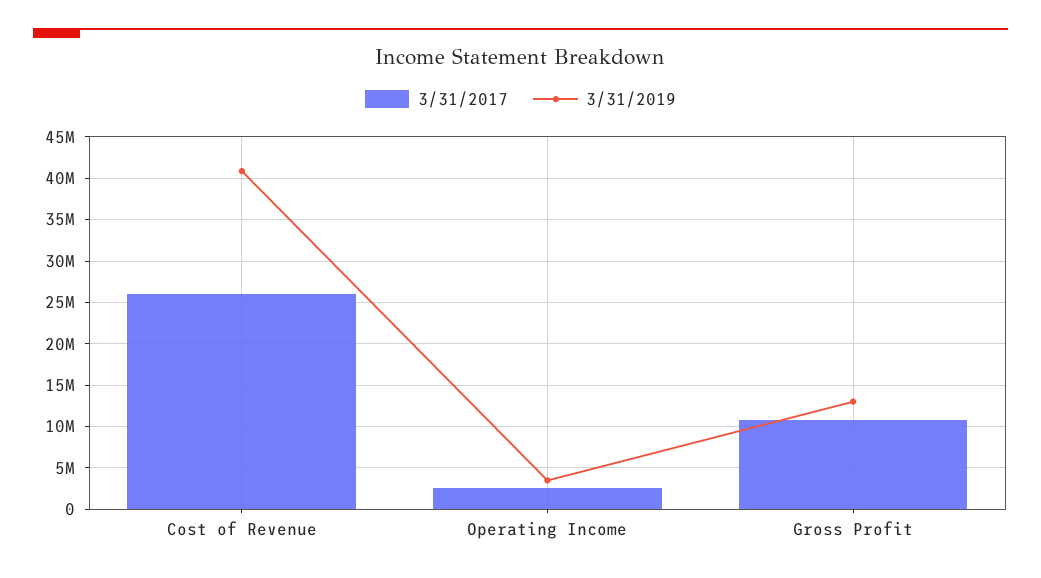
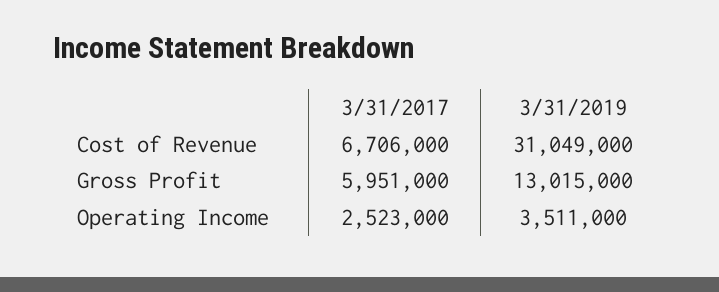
3/31/2017, Cost of Revenue: 26000000 -> 6706000
3/31/2019, Cost of Revenue: 41000000 -> 31049000
3/31/2017, Gross Profit: 11000000 -> 5951000

